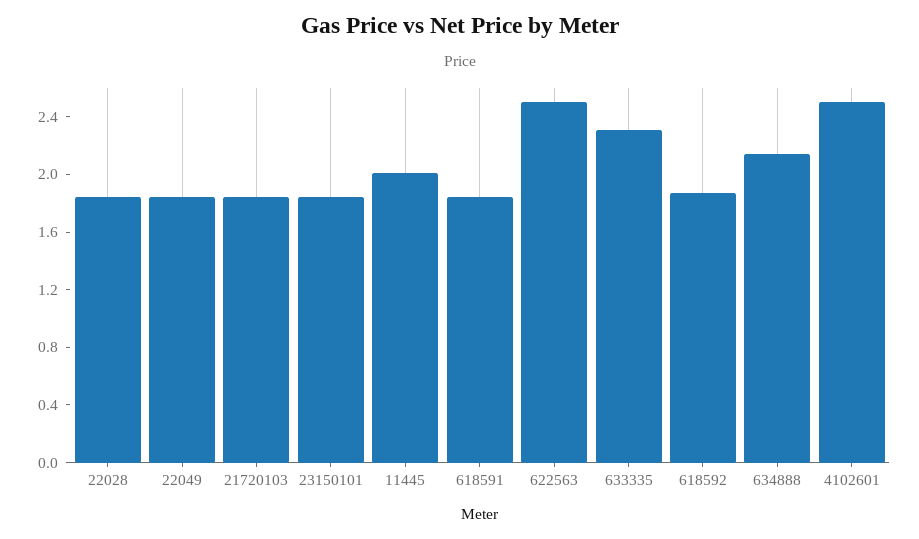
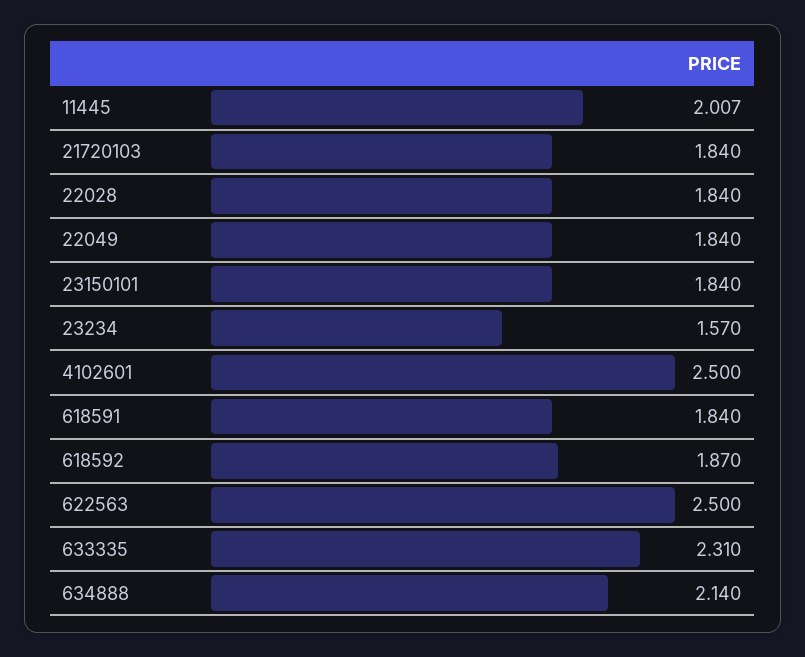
23234: none -> 1.57

